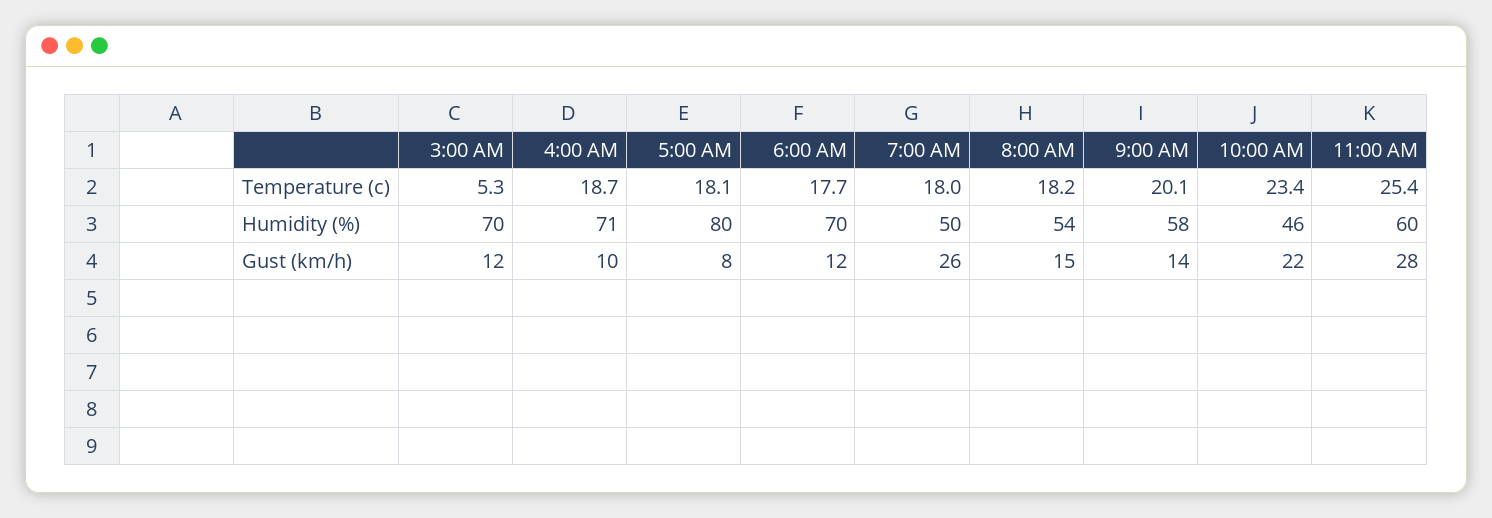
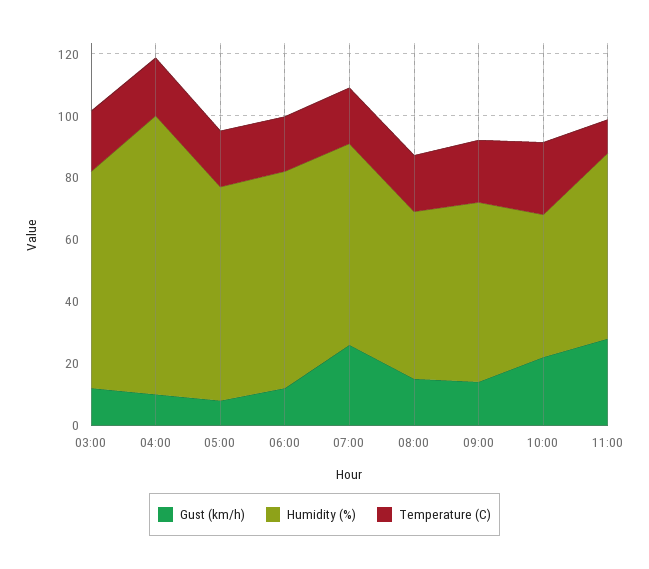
Temperature (c), 3:00 AM: 5.3 -> 20
Temperature (c), 11:00 AM: 25.4 -> 10
Humidity (%), 4:00 AM: 71 -> 90
Humidity (%), 5:00 AM: 80 -> 70
Humidity (%), 7:00 AM: 50 -> 65

